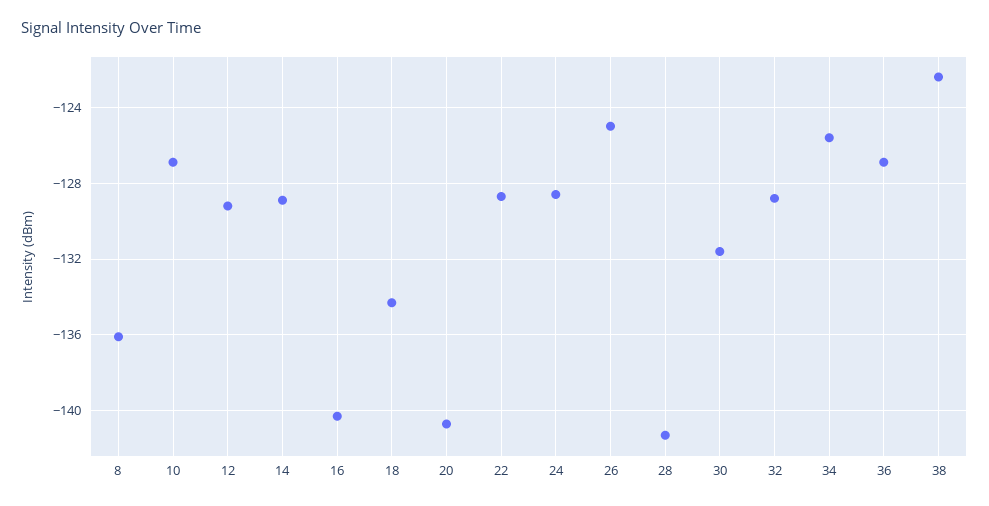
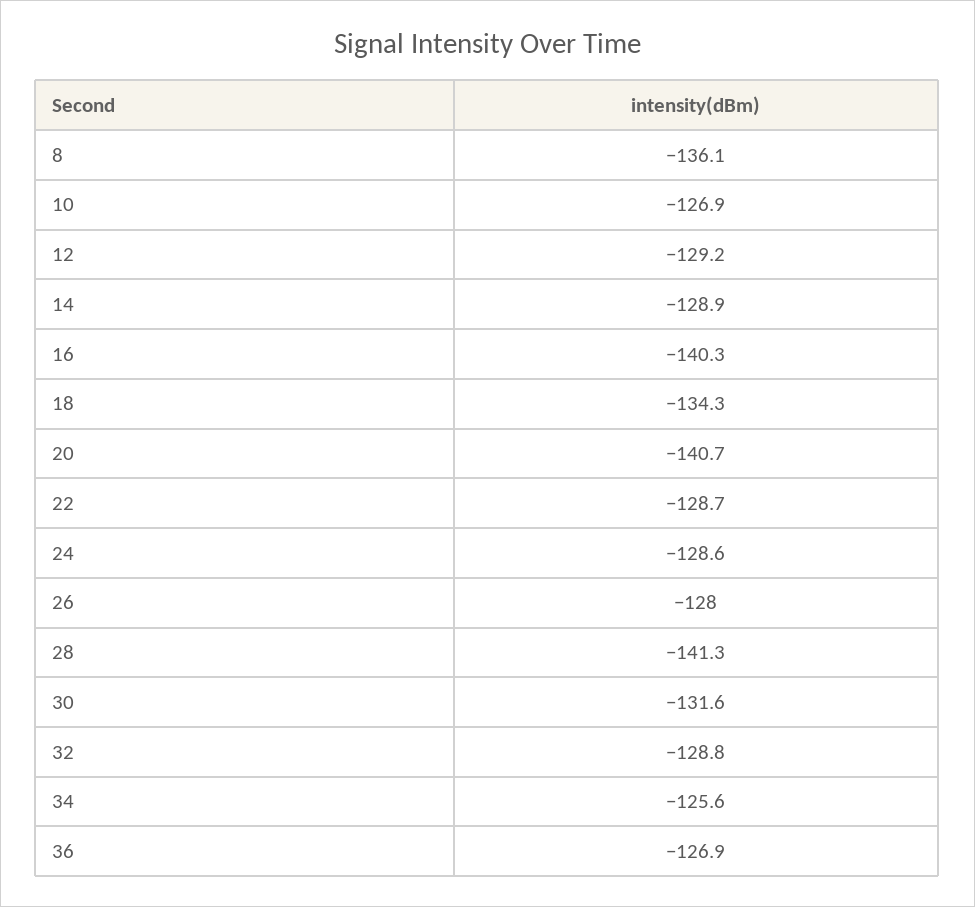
26: -125 -> -128
38: -122.5 -> none

